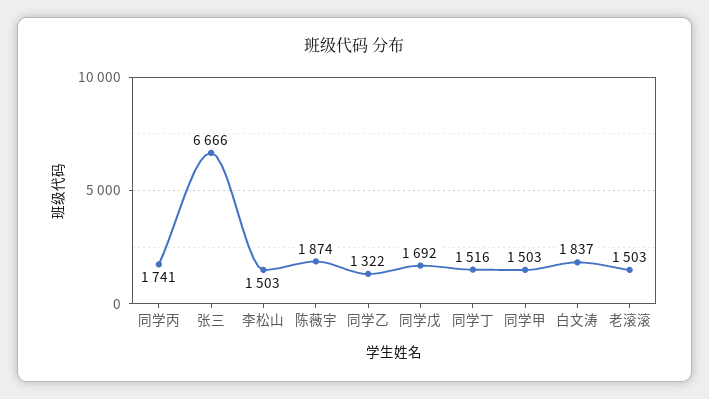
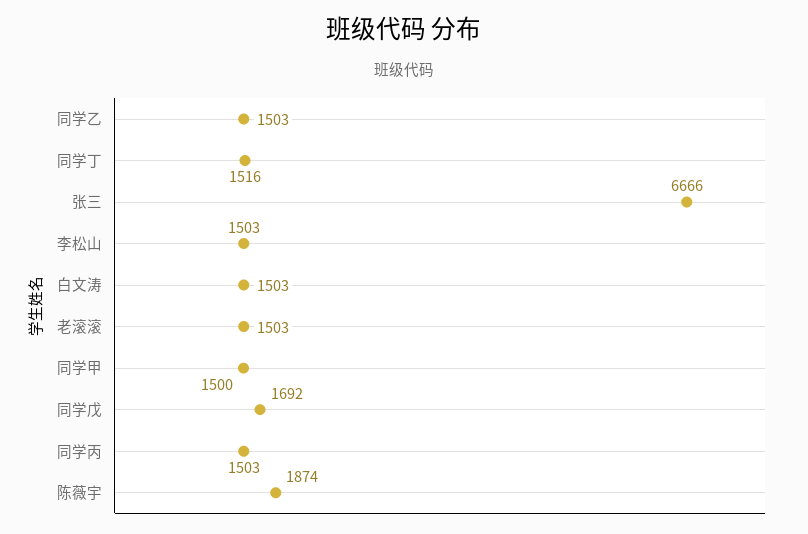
同学丙: 1741 -> 1503
同学乙: 1322 -> 1503
同学甲: 1503 -> 1500
白文涛: 1837 -> 1503

